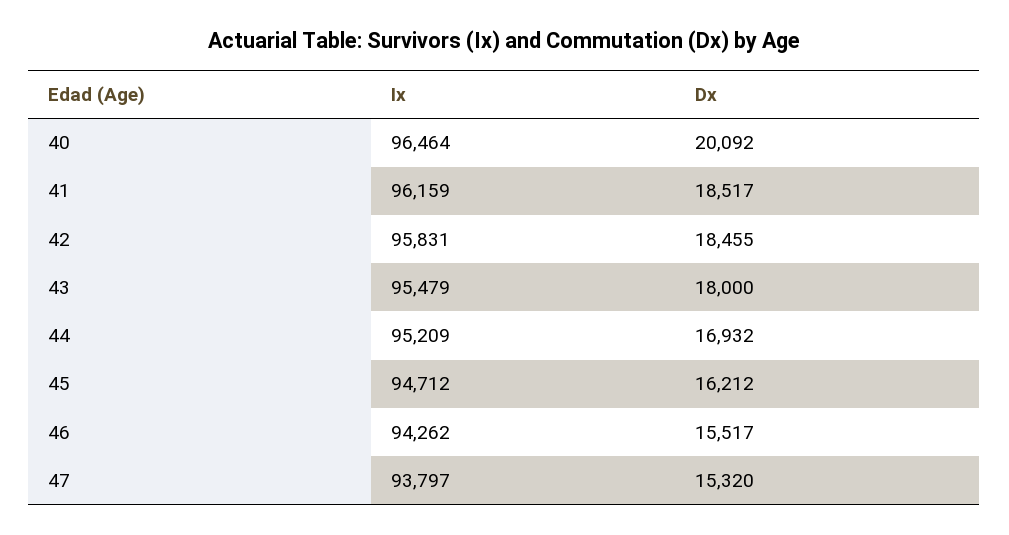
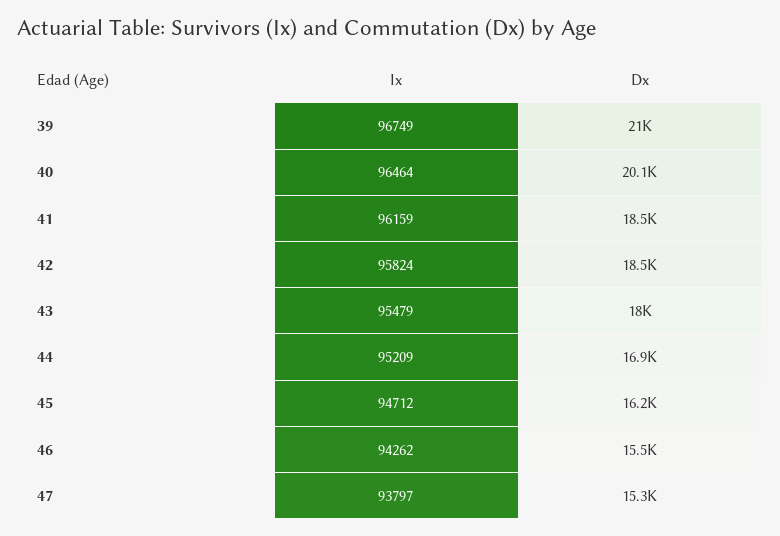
Ix, 42: 95831 -> 95824
Ix, 39: none -> 96749
Dx, 39: none -> 21000

